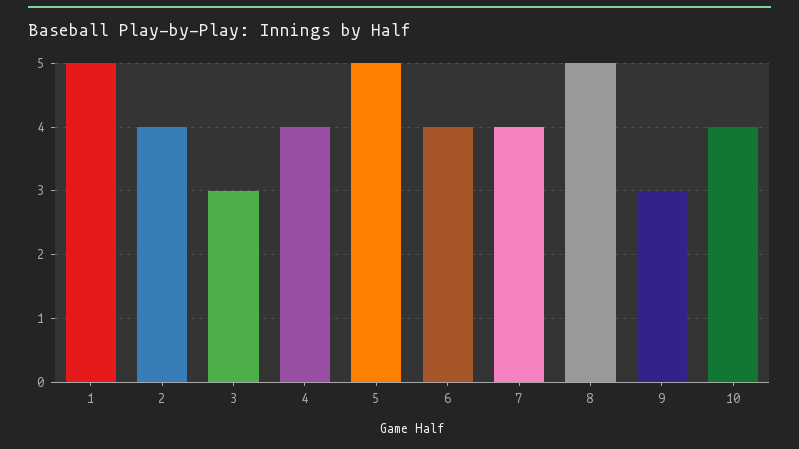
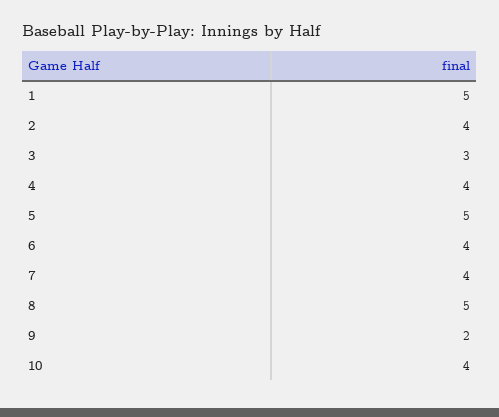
9: 3 -> 2

